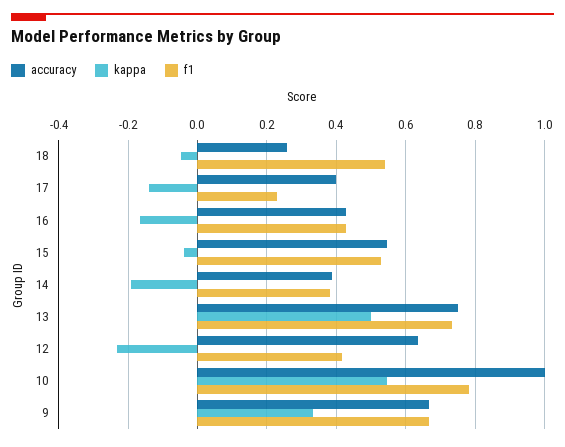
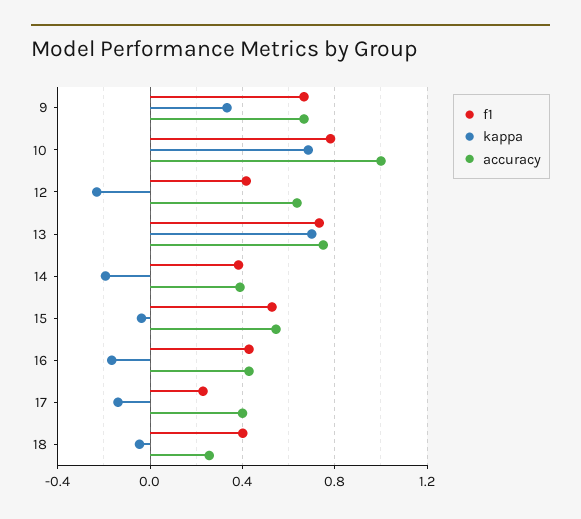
f1, 18: 0.54 -> 0.4
kappa, 13: 0.5 -> 0.7
kappa, 10: 0.54 -> 0.7

